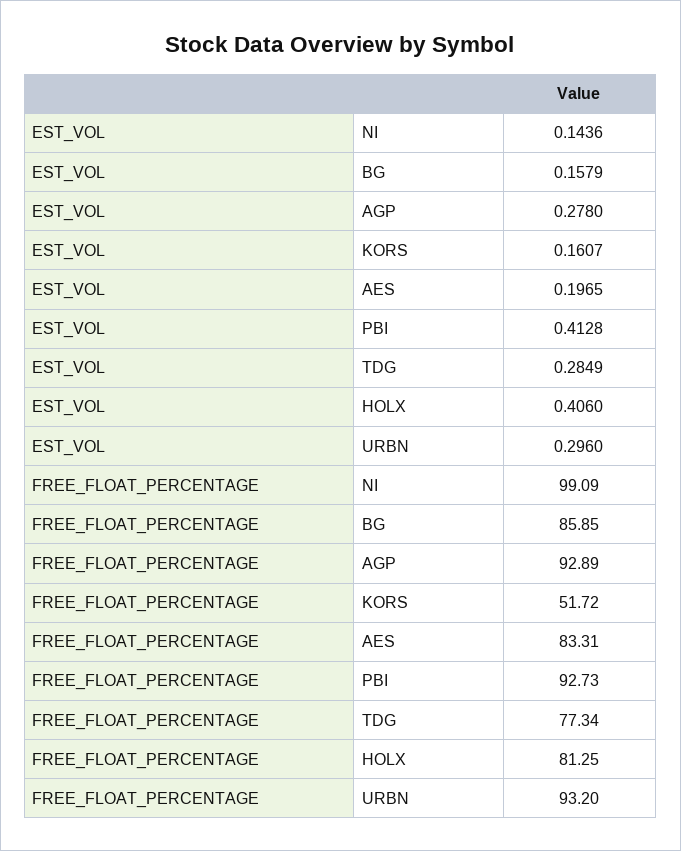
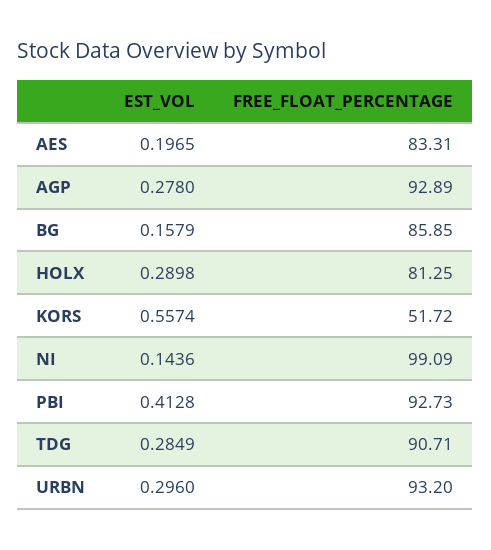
EST_VOL, KORS: 0.1607 -> 0.5574
EST_VOL, HOLX: 0.406 -> 0.2898
FREE_FLOAT_PERCENTAGE, TDG: 77.34 -> 90.71

